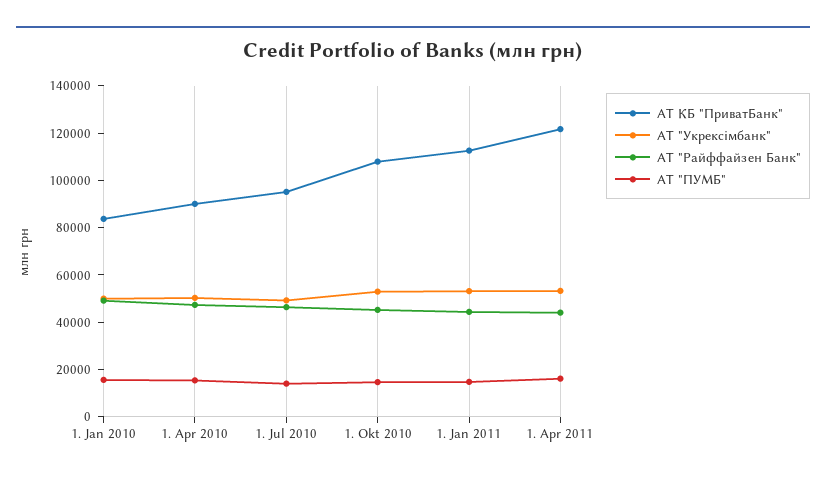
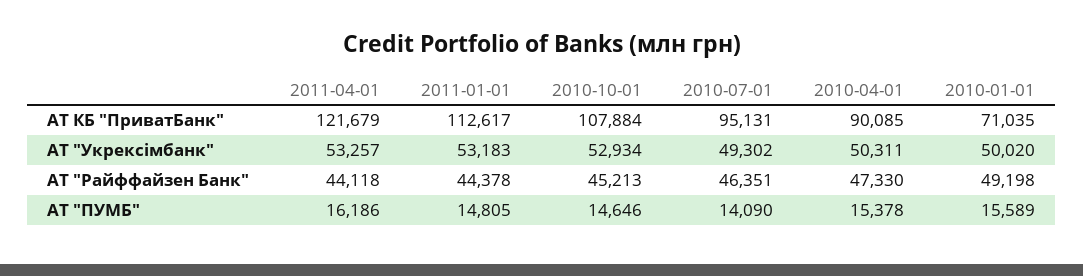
АТ КБ "ПриватБанк", 1. Jan 2010: 85000 -> 71035

